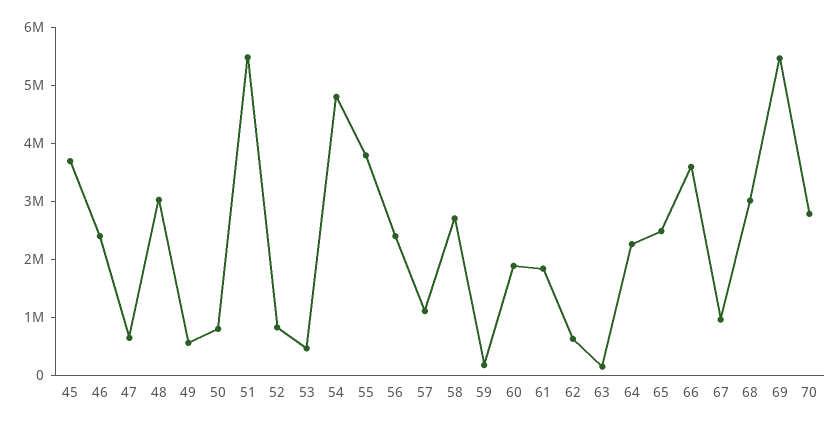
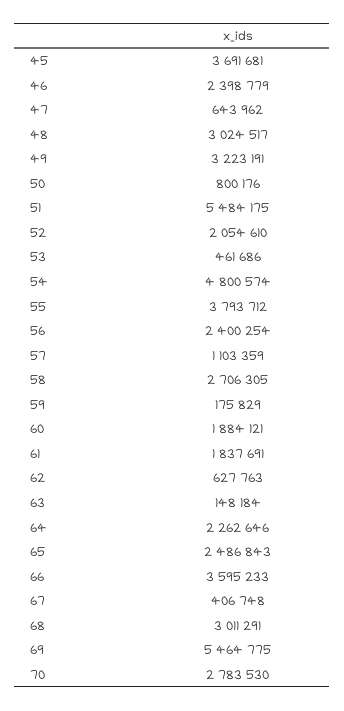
49: 600000 -> 3223191
52: 800000 -> 2054610
67: 1000000 -> 406748

